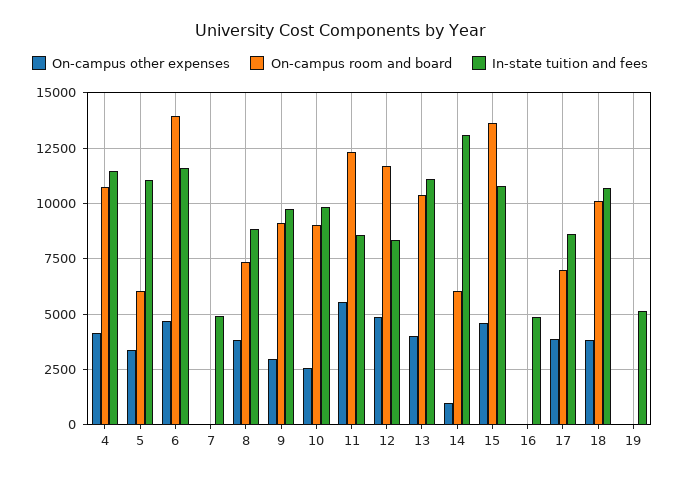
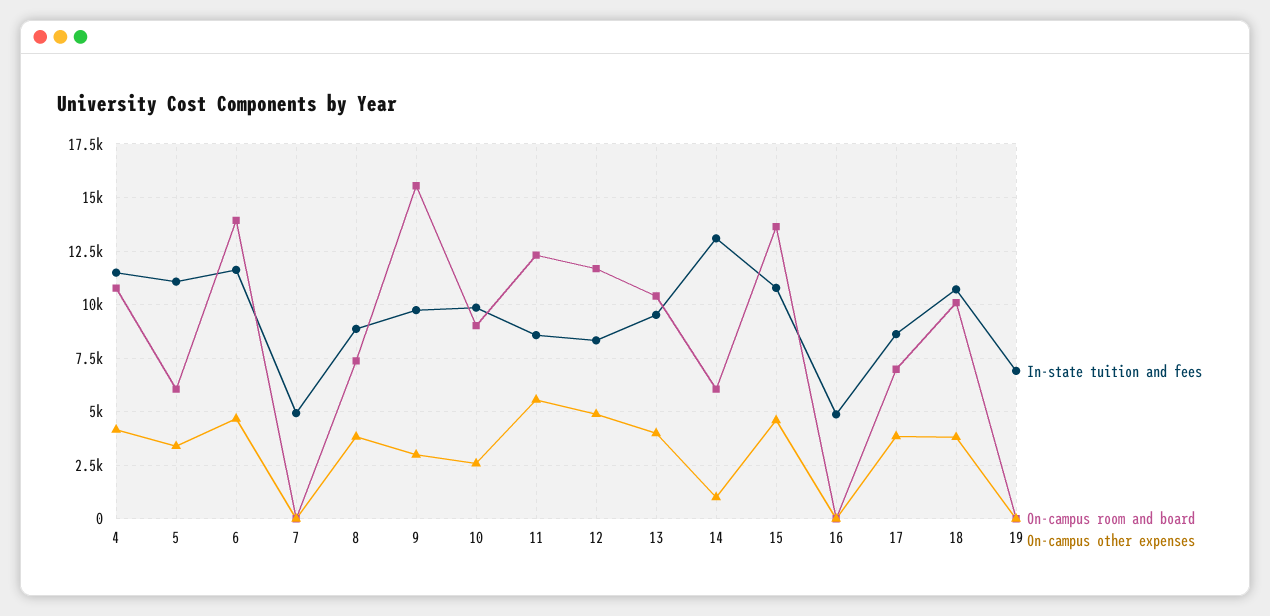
On-campus room and board, 9: 9000 -> 15500
In-state tuition and fees, 13: 11000 -> 9500
In-state tuition and fees, 19: 5000 -> 7000

